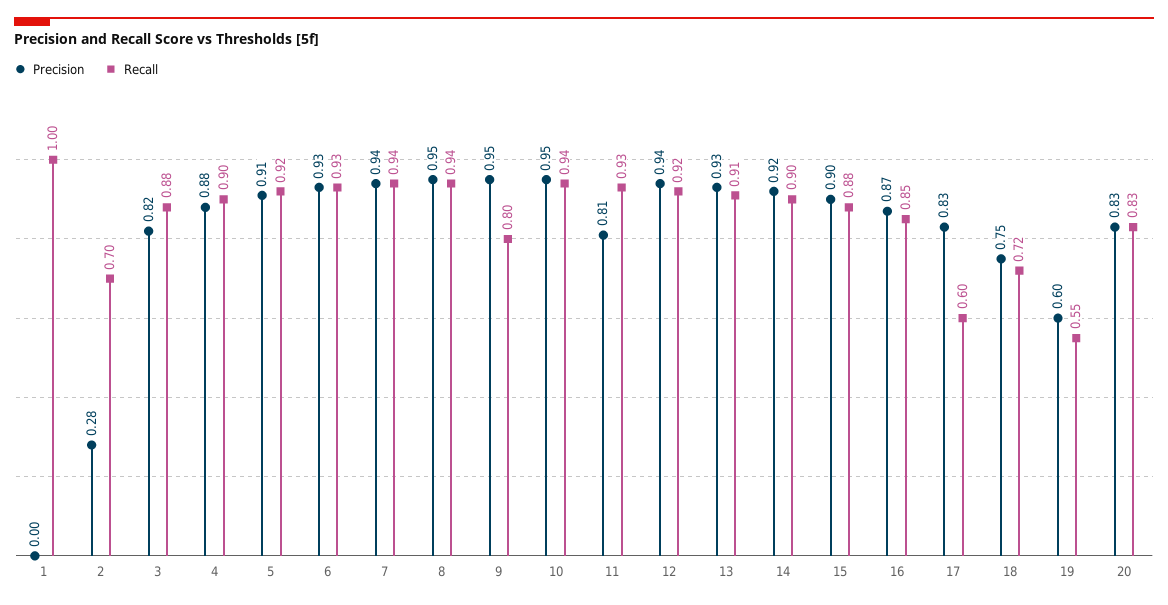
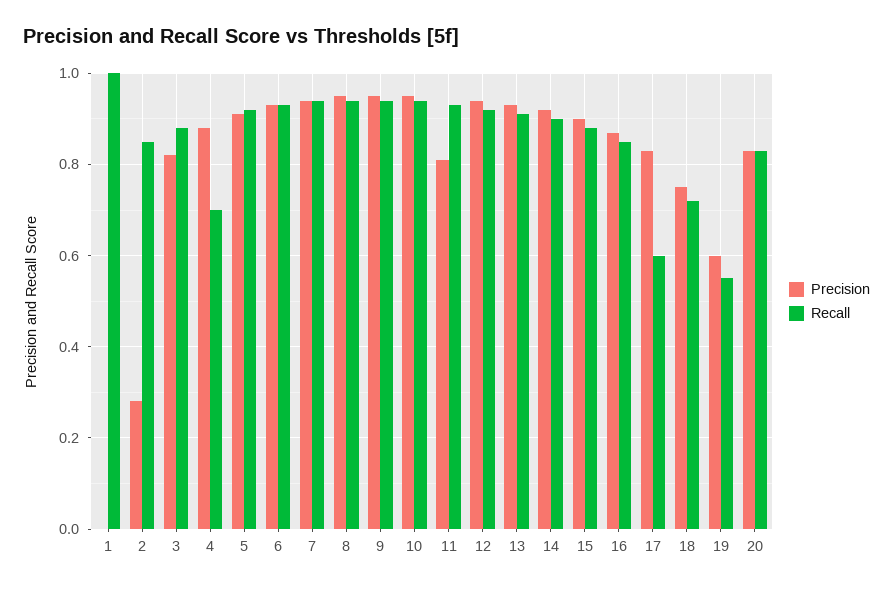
Recall, 2: 0.7 -> 0.85
Recall, 4: 0.9 -> 0.7
Recall, 9: 0.8 -> 0.95

